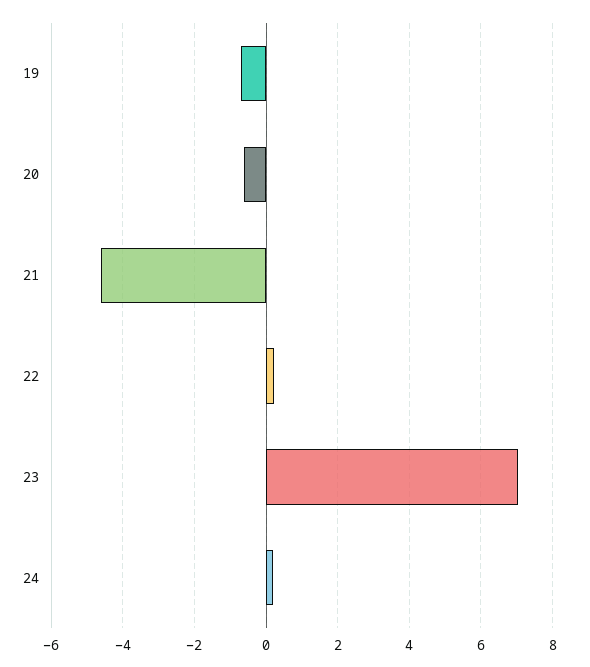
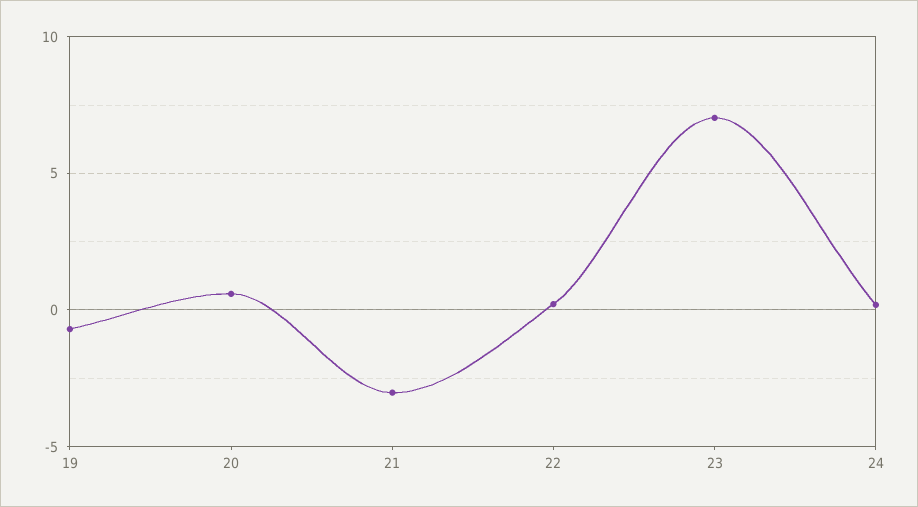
20: -0.6 -> 0.5
21: -4.6 -> -3

